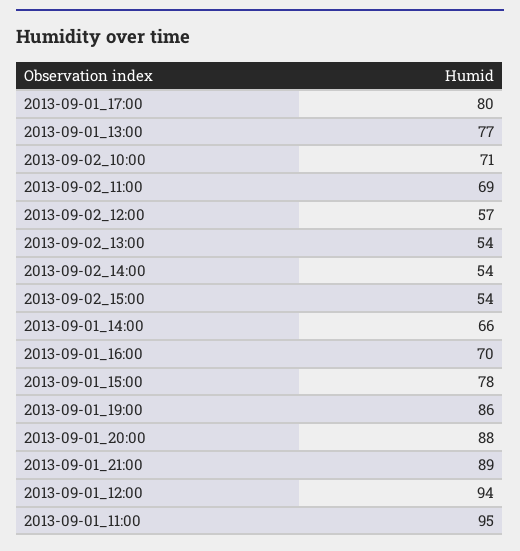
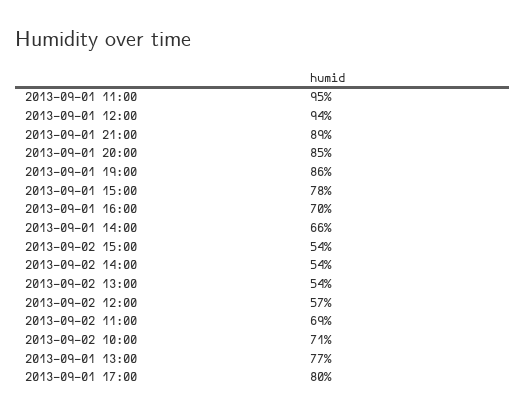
2013-09-01_20:00: 88 -> 85

